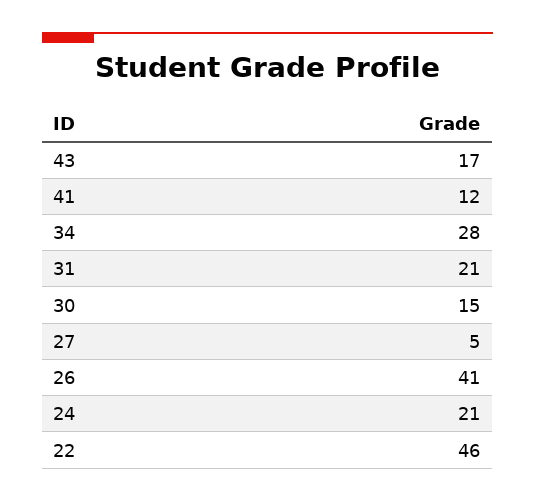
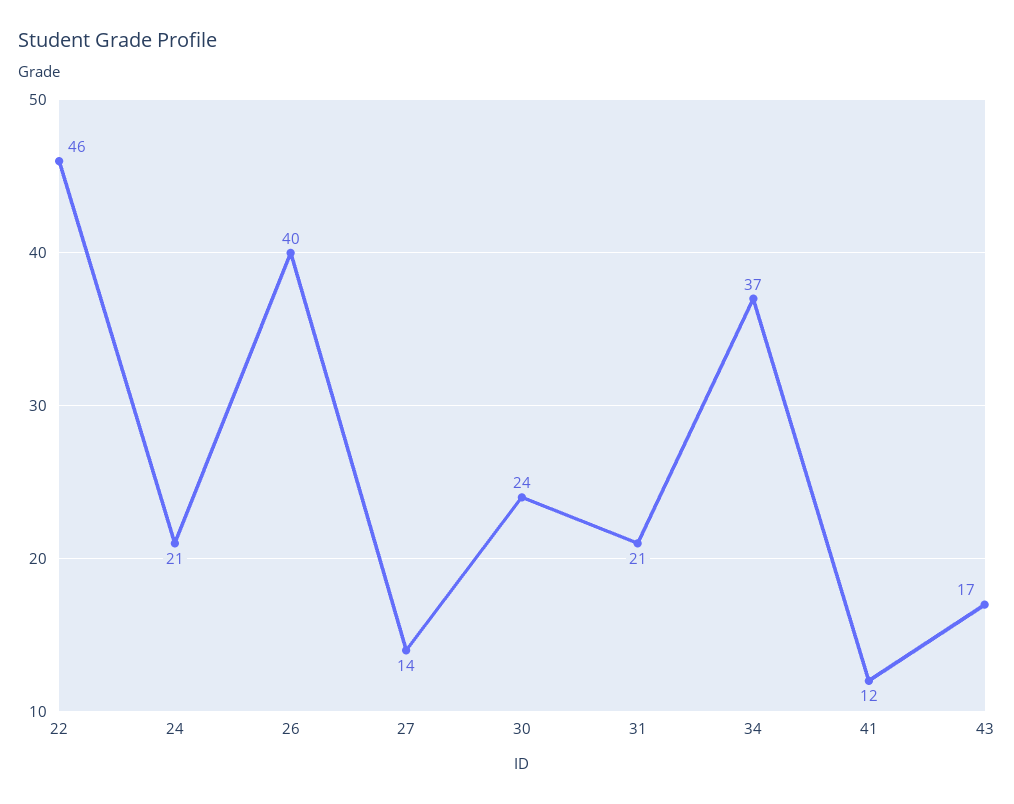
34: 28 -> 37
30: 15 -> 24
27: 5 -> 14
26: 41 -> 40

